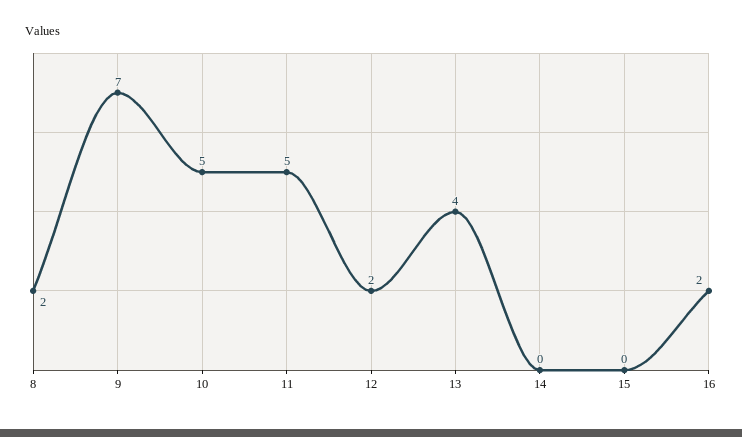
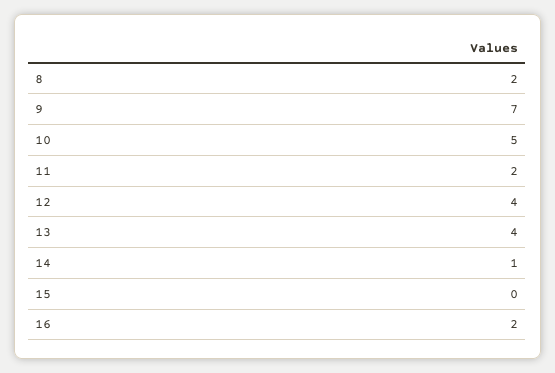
11: 5 -> 2
12: 2 -> 4
14: 0 -> 1

